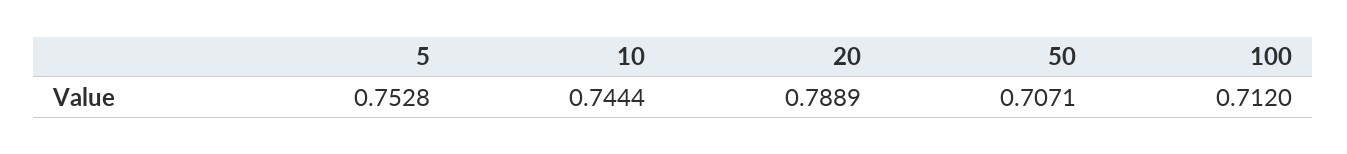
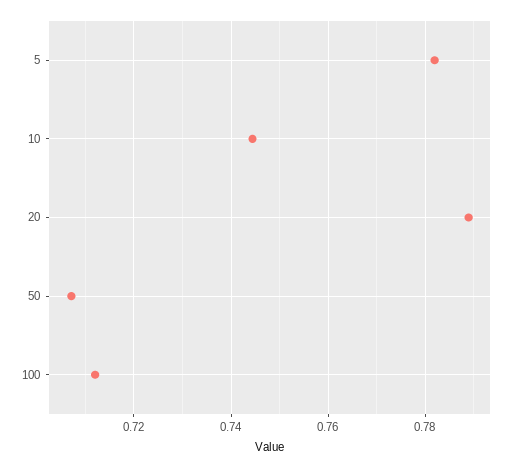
5: 0.7528 -> 0.782

